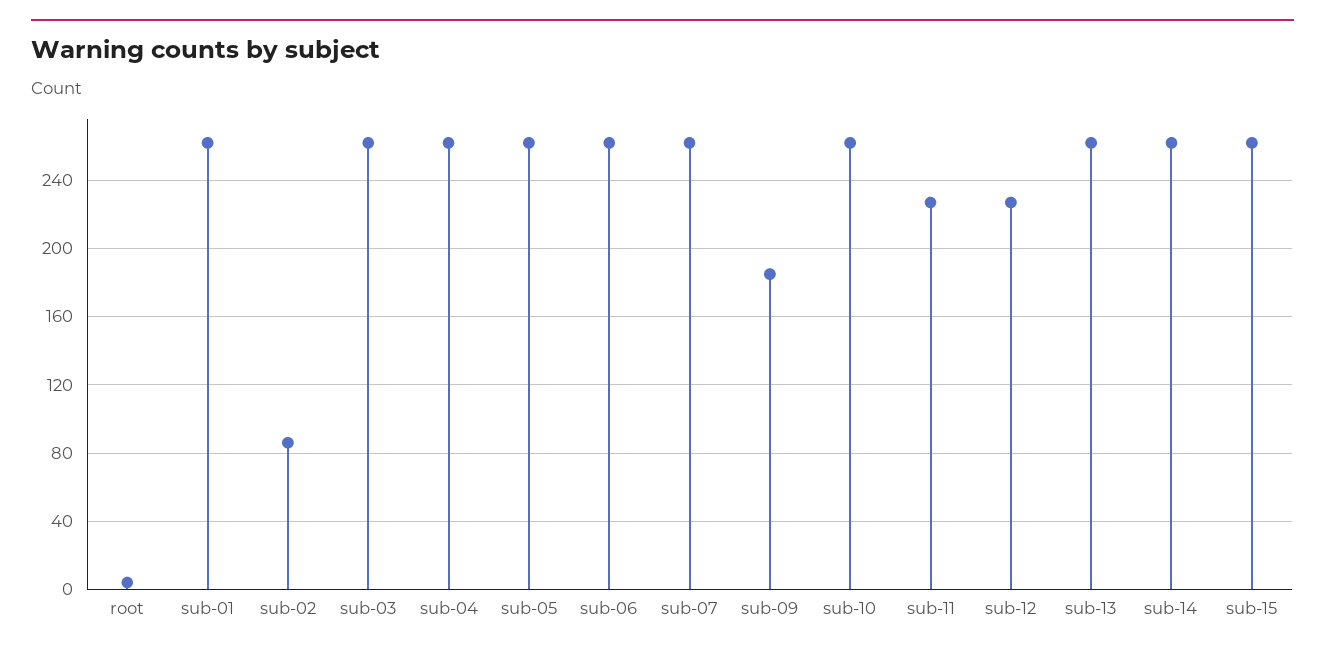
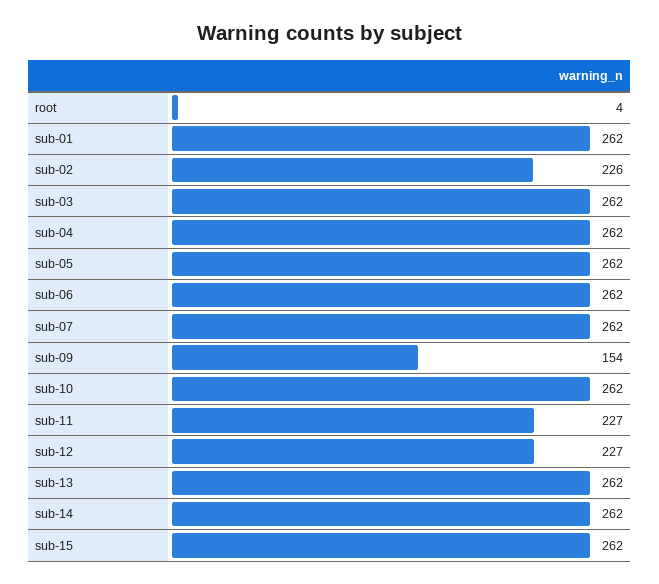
sub-02: 85 -> 226
sub-09: 185 -> 154

